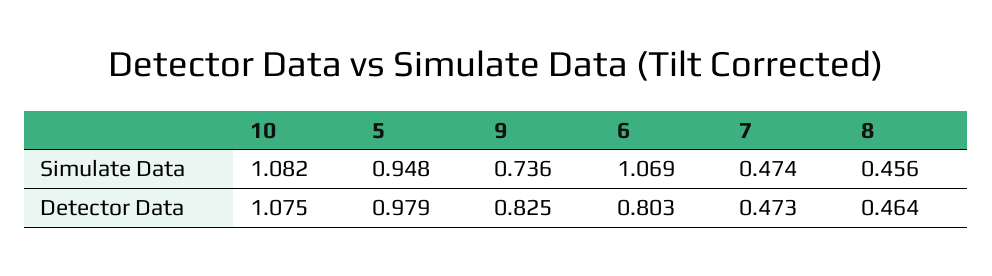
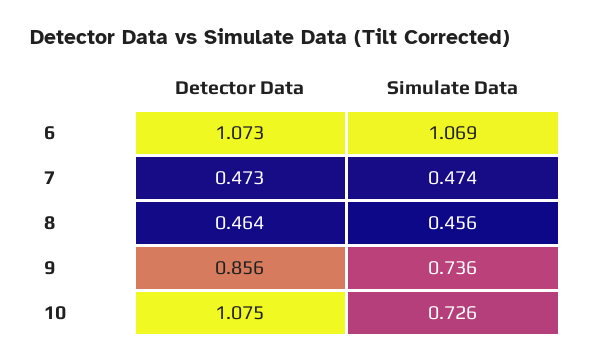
10, Simulate Data: 1.082 -> 0.726
5, Simulate Data: 0.948 -> none
5, Detector Data: 0.979 -> none
9, Detector Data: 0.825 -> 0.856
6, Detector Data: 0.803 -> 1.073

